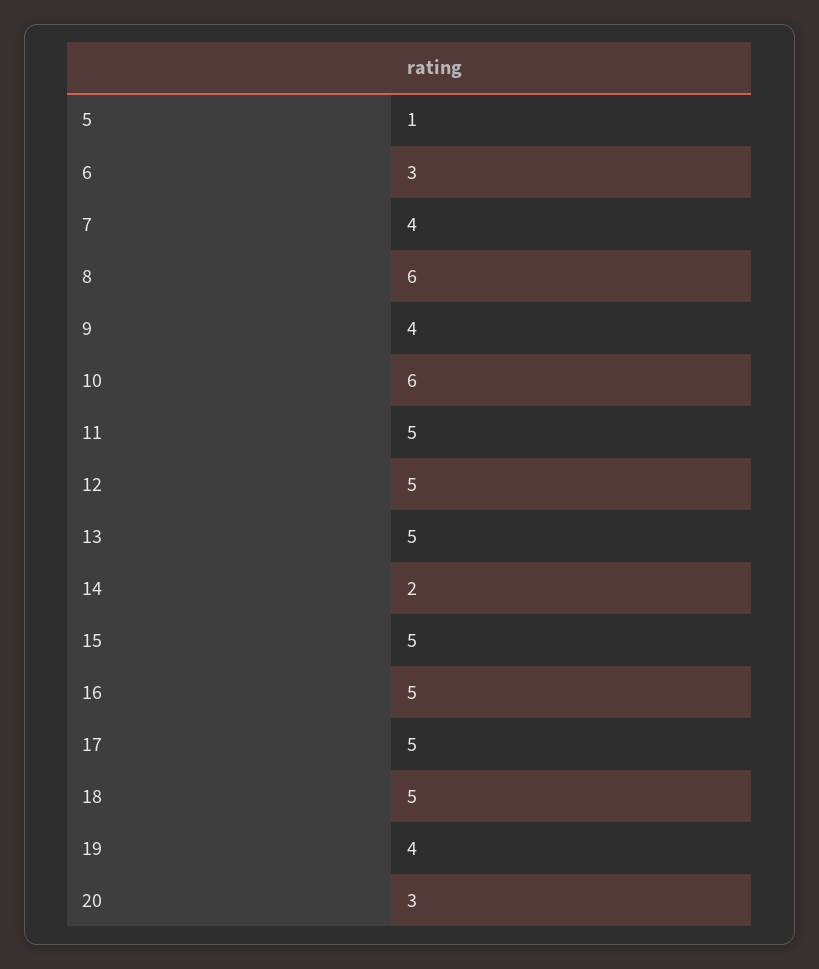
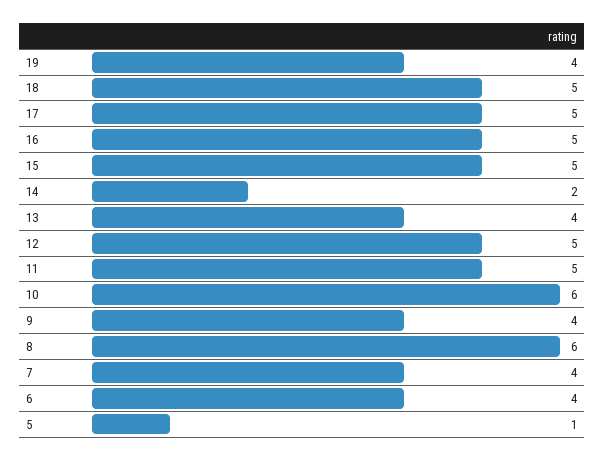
6: 3 -> 4
13: 5 -> 4
20: 3 -> none

